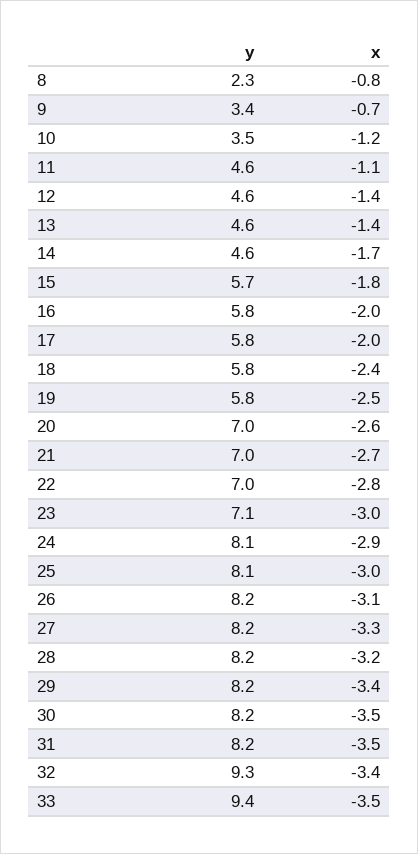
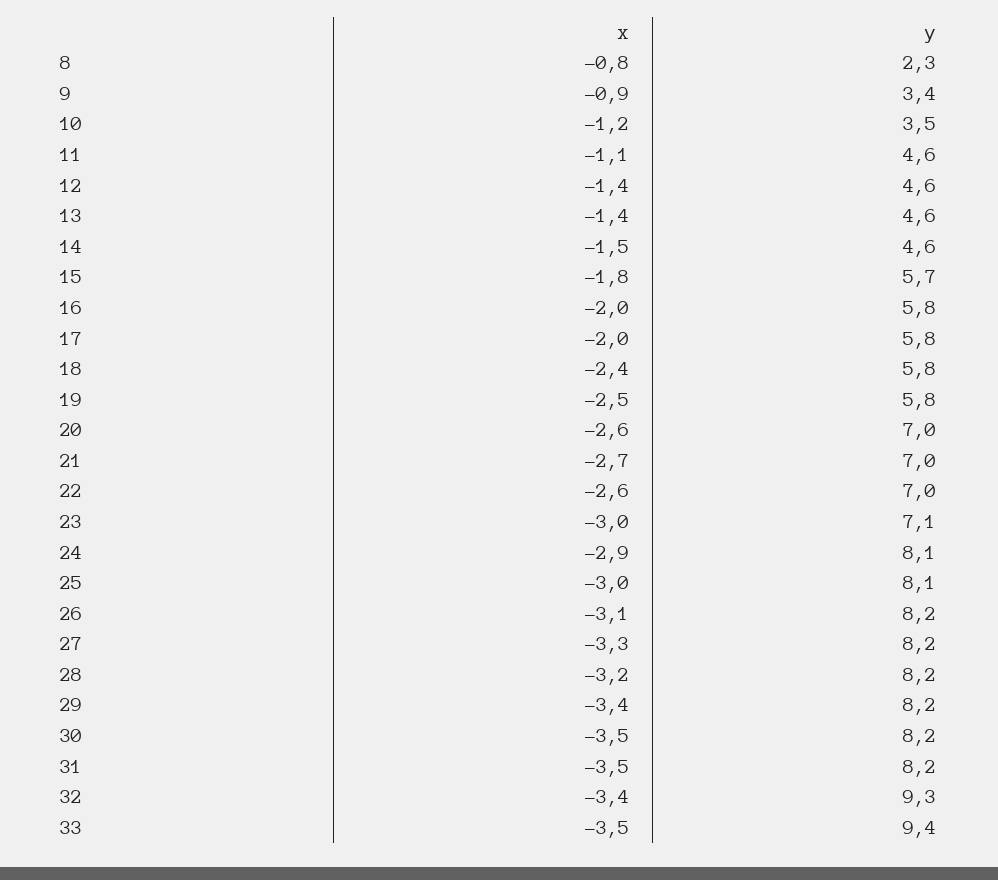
x, 9: -0.7 -> -0.9
x, 14: -1.7 -> -1.5
x, 22: -2.8 -> -2.6

